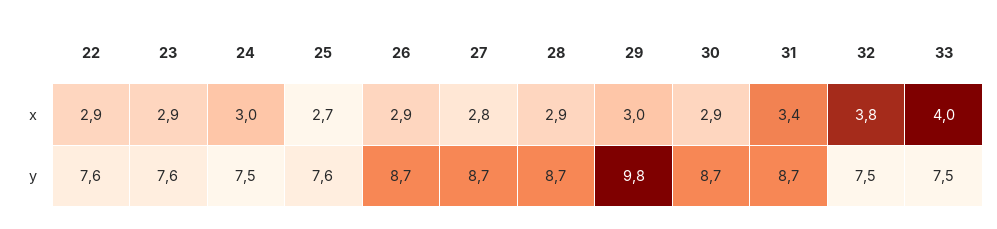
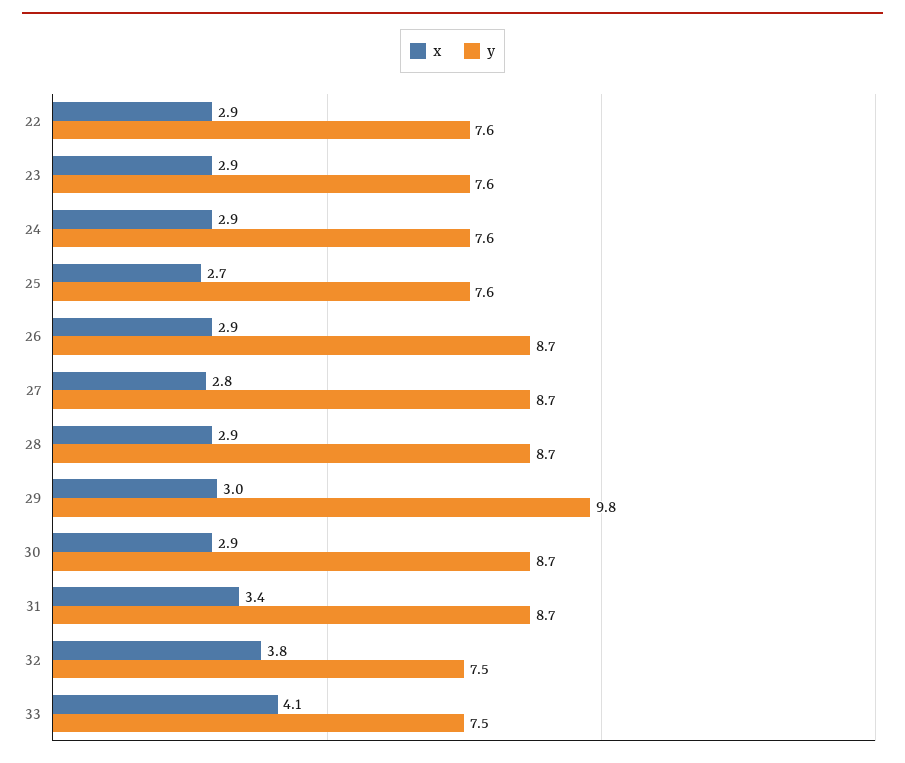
x, 24: 3 -> 2.9
x, 33: 4 -> 4.1
y, 24: 7.5 -> 7.6

